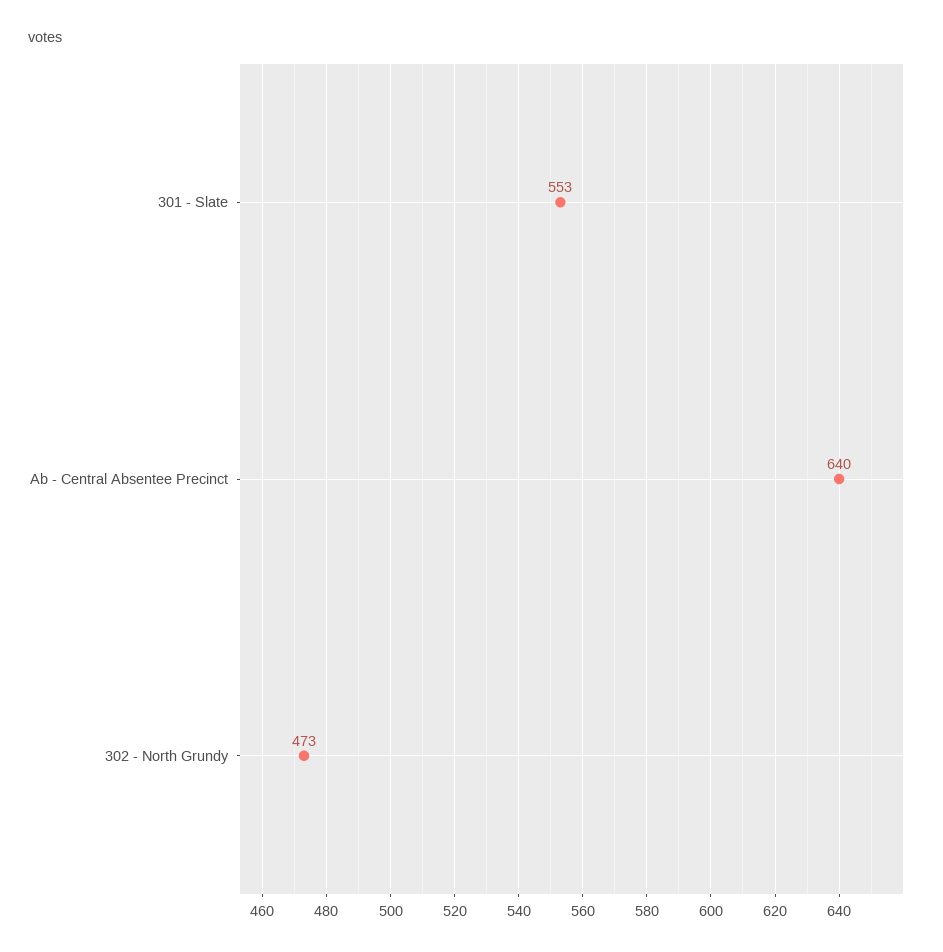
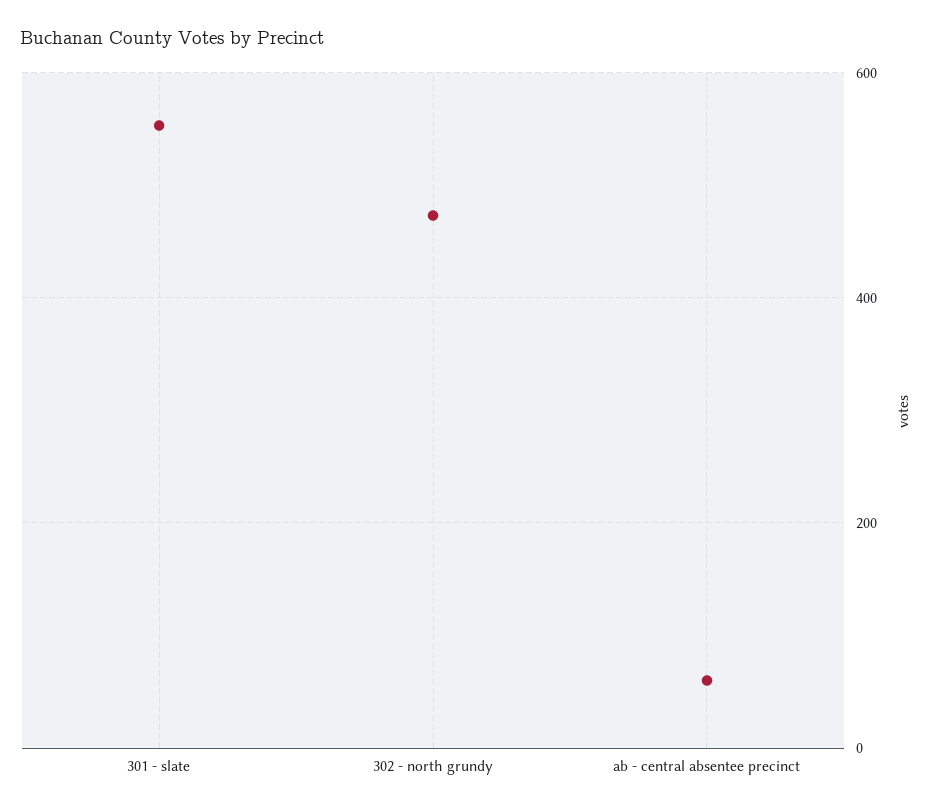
Ab - Central Absentee Precinct: 640 -> 60

